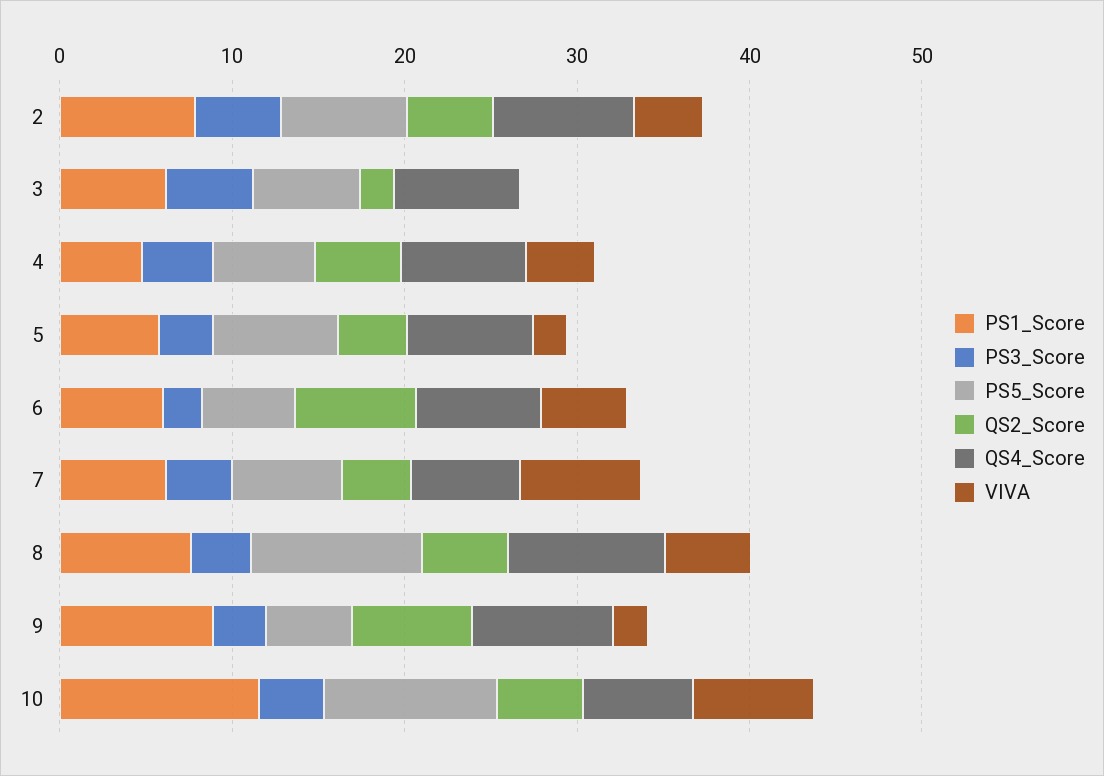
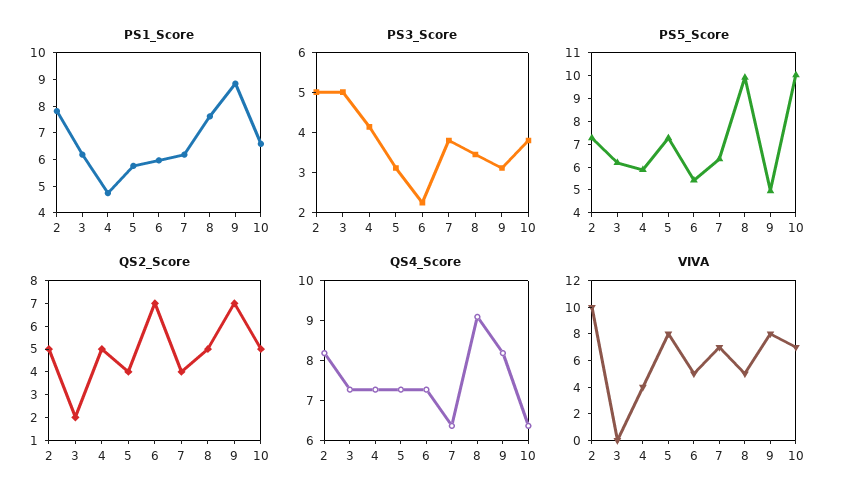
VIVA, 2: 4 -> 10
VIVA, 5: 2 -> 8
VIVA, 9: 2 -> 8
PS1_Score, 10: 12 -> 6.5

